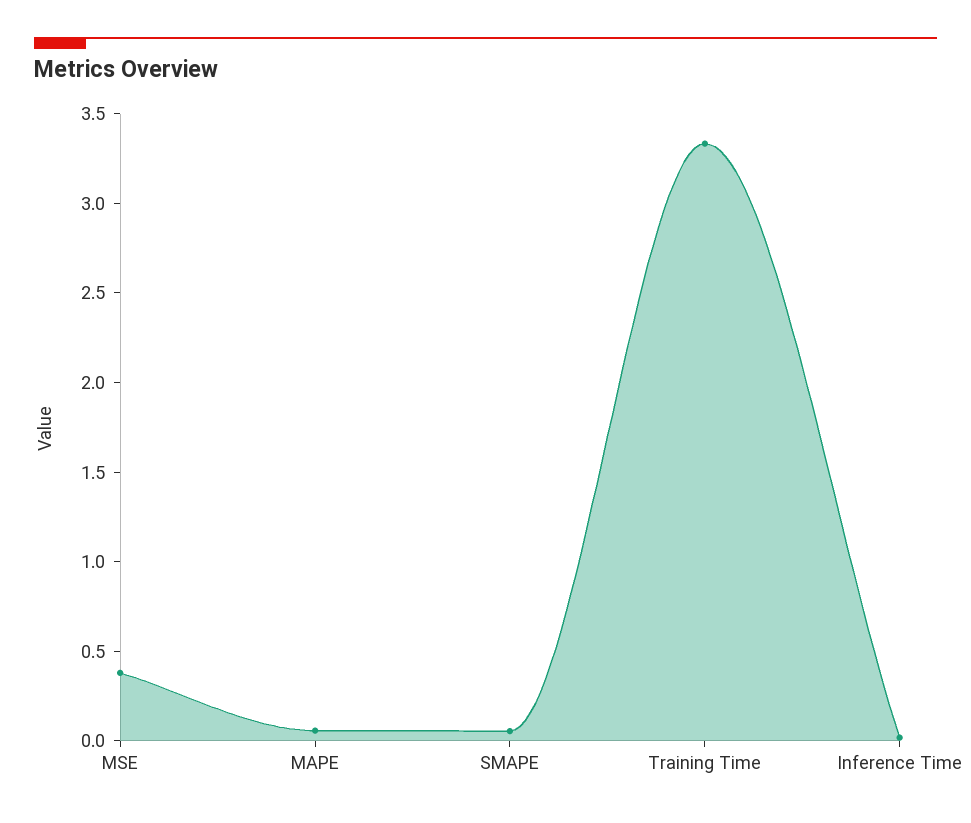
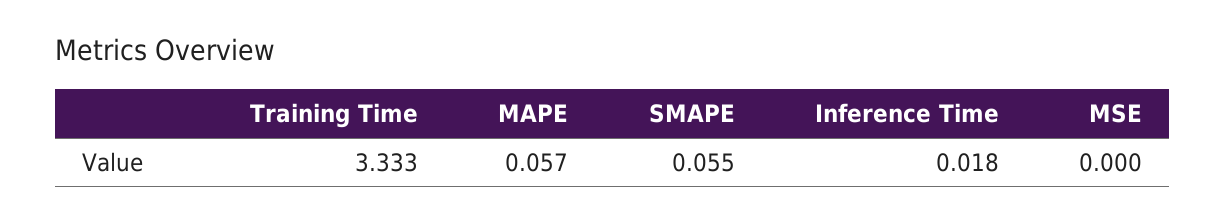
MSE: 0.4 -> 0

